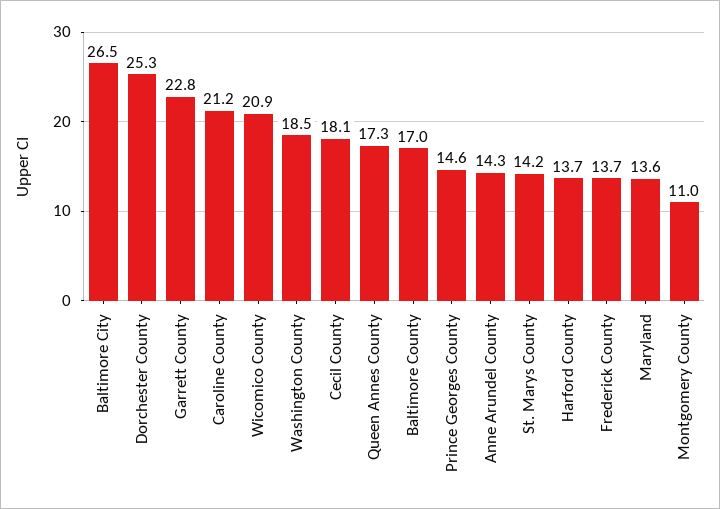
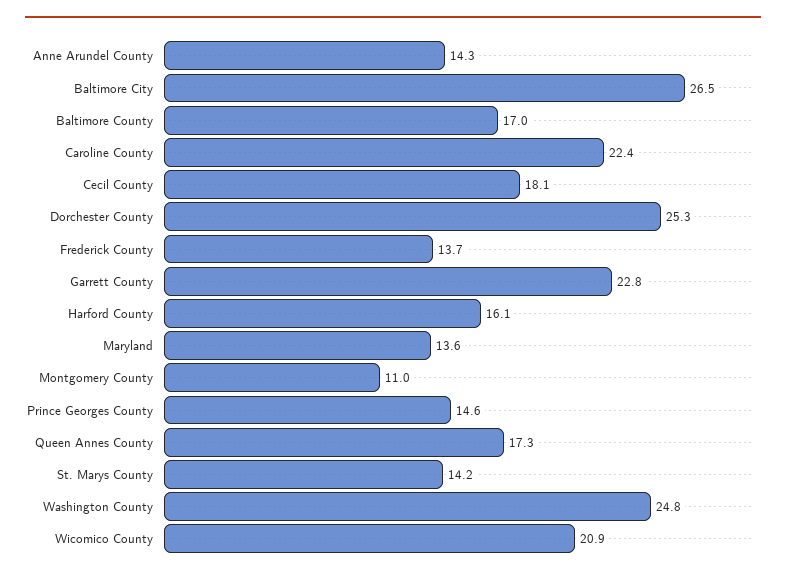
Caroline County: 21.2 -> 22.4
Washington County: 18.5 -> 24.8
Harford County: 13.7 -> 16.1

